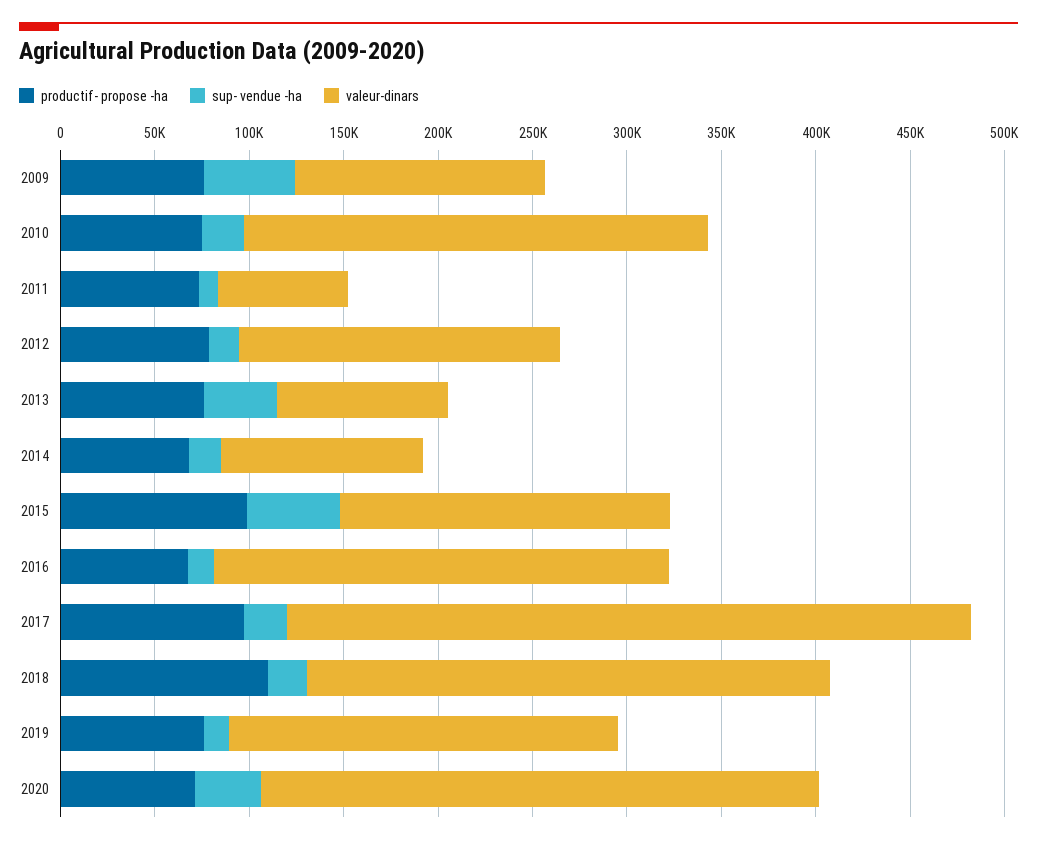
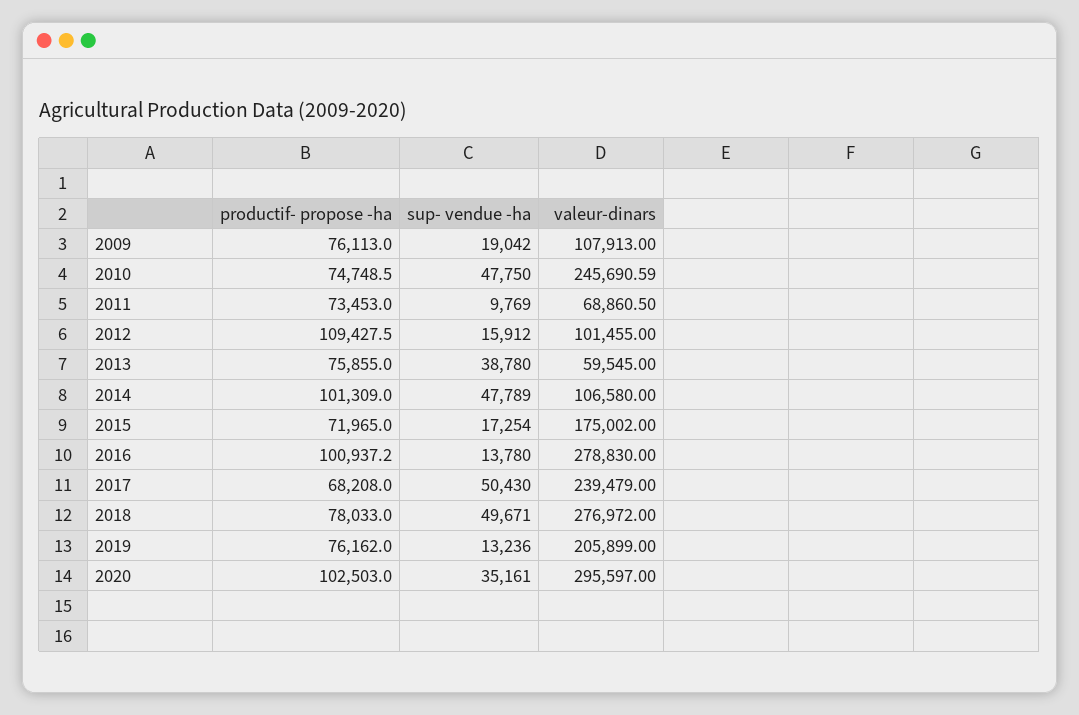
sup- vendue -ha, 2009: 50000 -> 19042
valeur-dinars, 2009: 130000 -> 107913
sup- vendue -ha, 2010: 20000 -> 47750
productif- propose -ha, 2012: 80000 -> 109427.5
valeur-dinars, 2012: 170000 -> 101455
valeur-dinars, 2013: 90000 -> 59545
productif- propose -ha, 2014: 70000 -> 101309
sup- vendue -ha, 2014: 20000 -> 47789
productif- propose -ha, 2015: 100000 -> 71965
sup- vendue -ha, 2015: 50000 -> 17254
productif- propose -ha, 2016: 70000 -> 100937.2
valeur-dinars, 2016: 240000 -> 278830
productif- propose -ha, 2017: 100000 -> 68208
sup- vendue -ha, 2017: 20000 -> 50430
valeur-dinars, 2017: 360000 -> 239479
productif- propose -ha, 2018: 110000 -> 78033
sup- vendue -ha, 2018: 20000 -> 49671
productif- propose -ha, 2020: 70000 -> 102503

